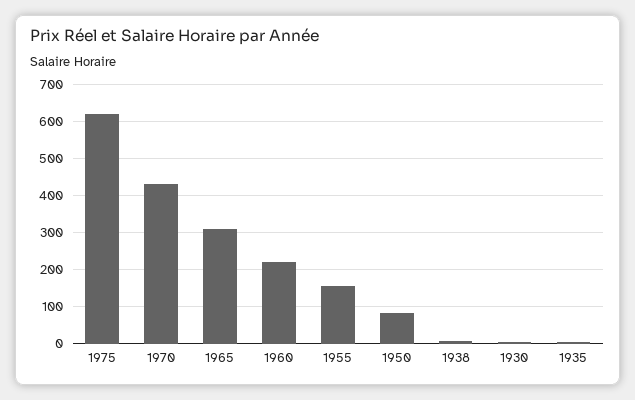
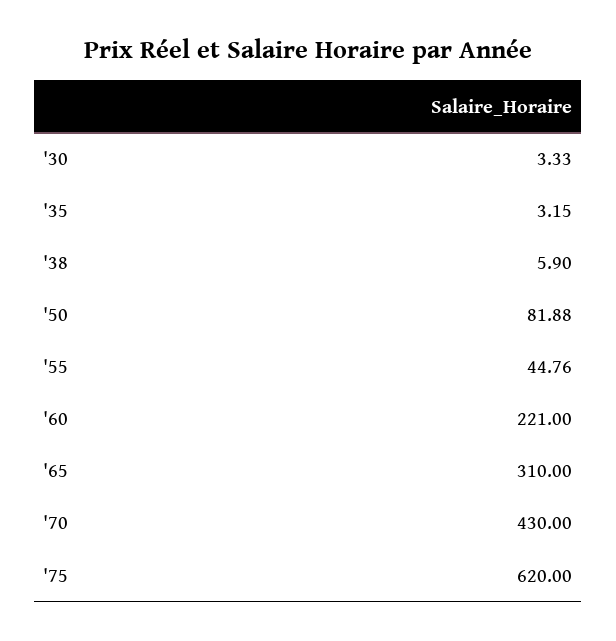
1955: 160 -> 44.76

